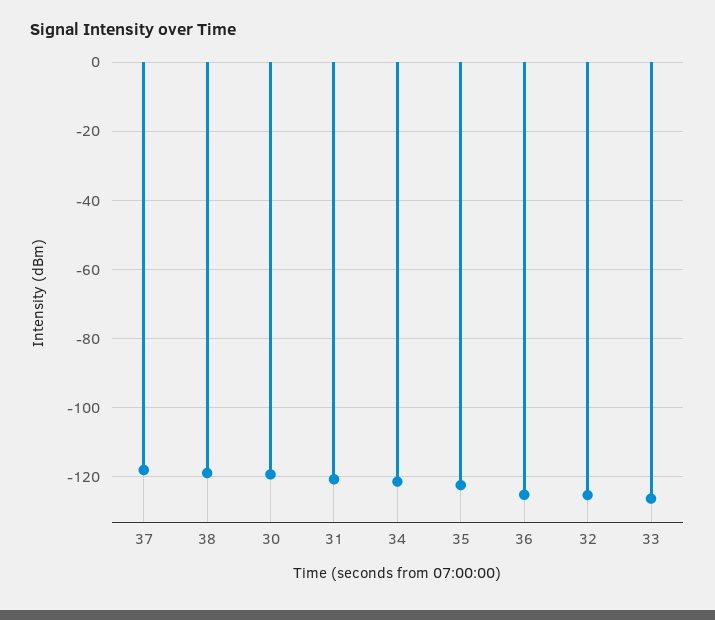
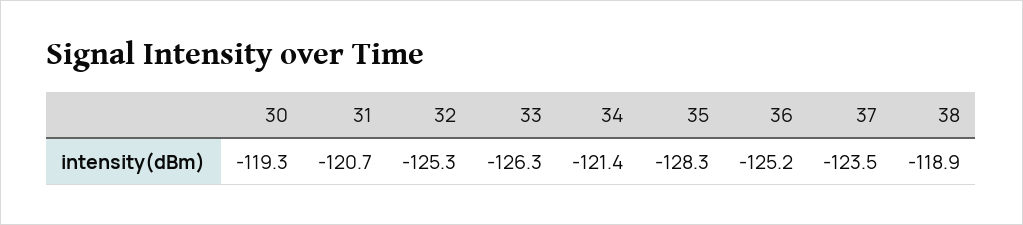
37: -118 -> -123.5
35: -122 -> -128.3

